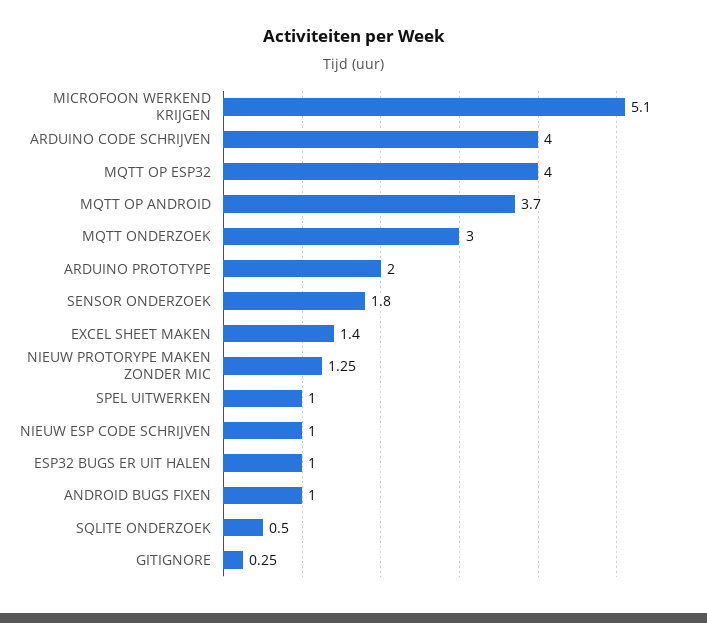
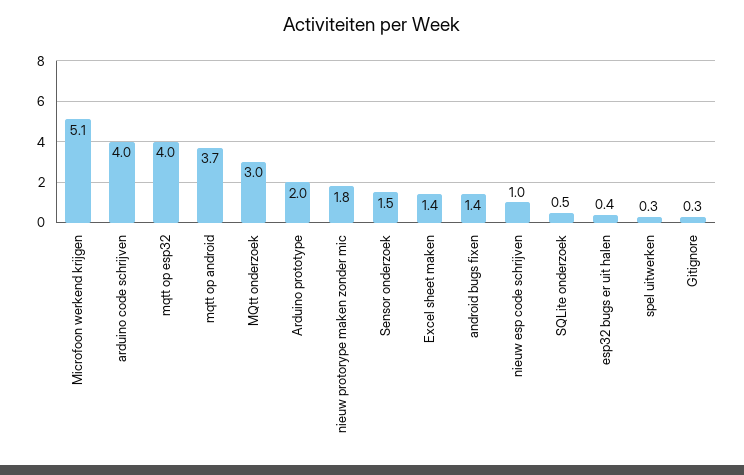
SENSOR ONDERZOEK: 1.8 -> 1.5
NIEUW PROTORYPE MAKEN ZONDER MIC: 1.25 -> 1.8
SPEL UITWERKEN: 1 -> 0.3
ESP32 BUGS ER UIT HALEN: 1 -> 0.4
ANDROID BUGS FIXEN: 1 -> 1.4

